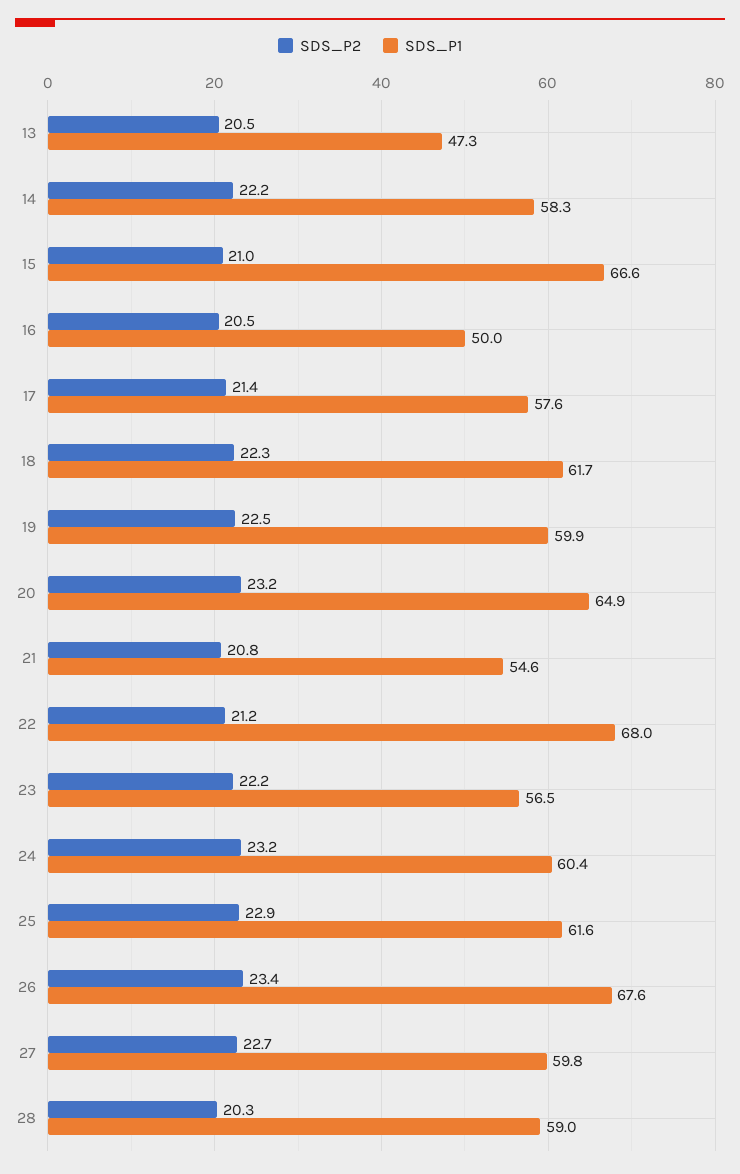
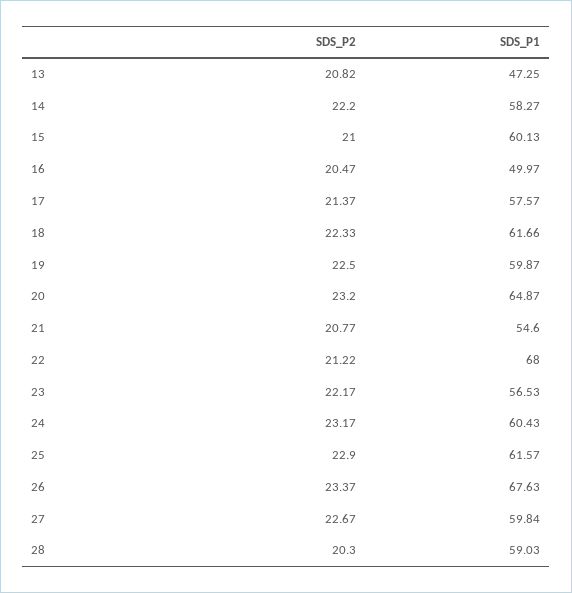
SDS_P2, 13: 20.5 -> 20.82
SDS_P1, 15: 66.6 -> 60.13

